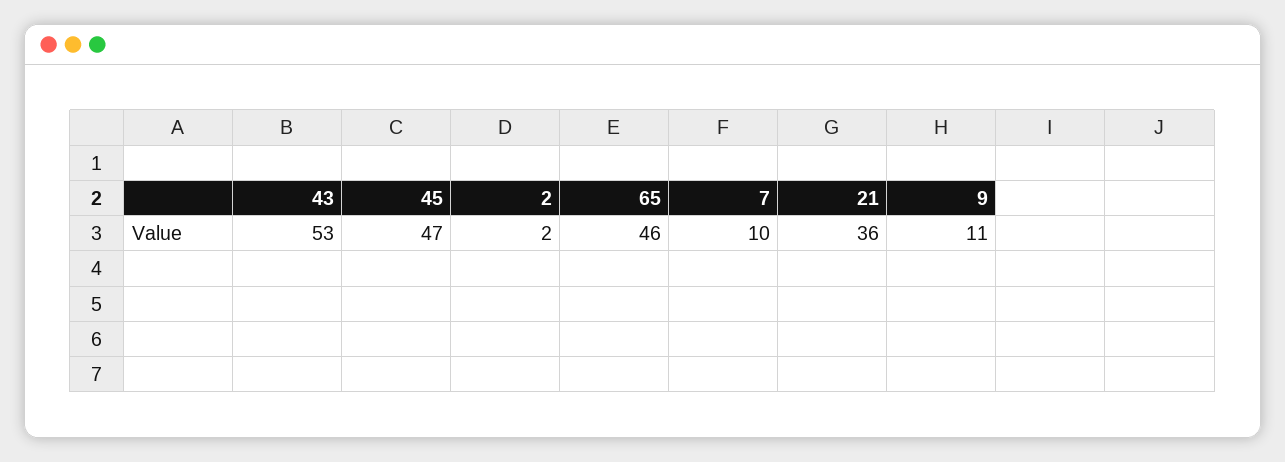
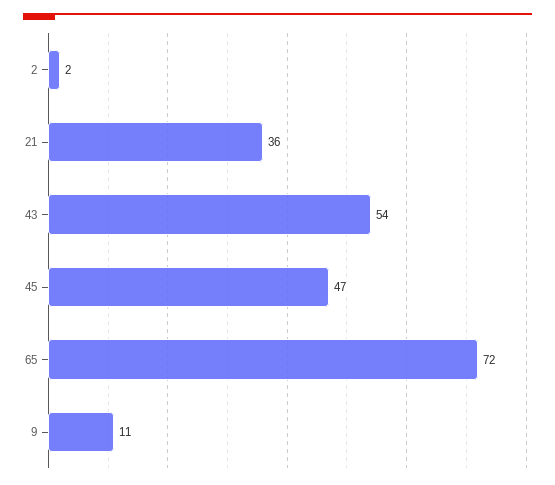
43: 53 -> 54
65: 46 -> 72
7: 10 -> none

